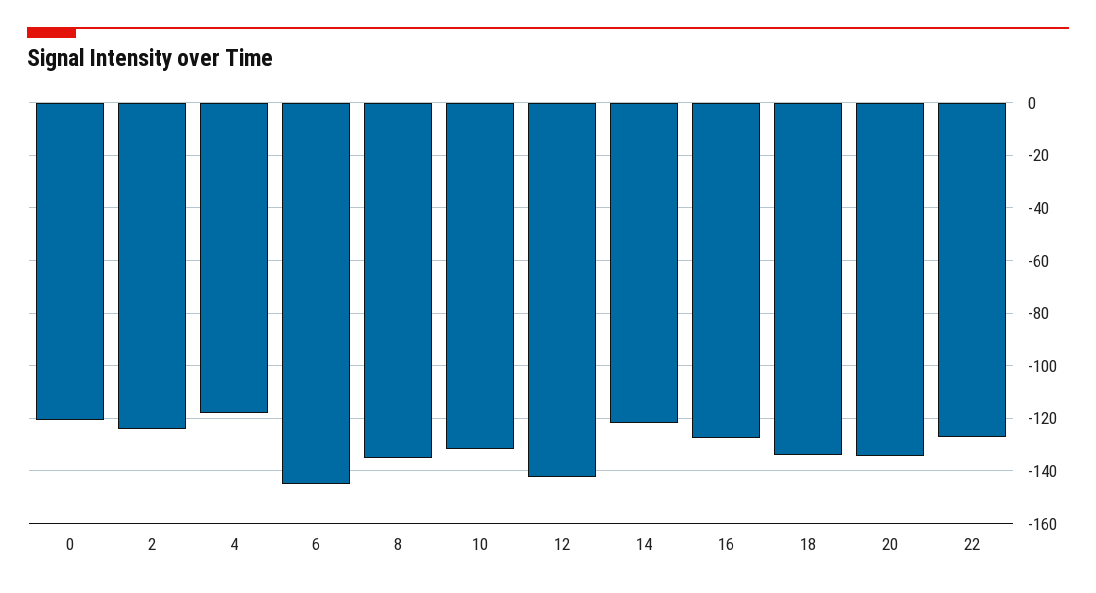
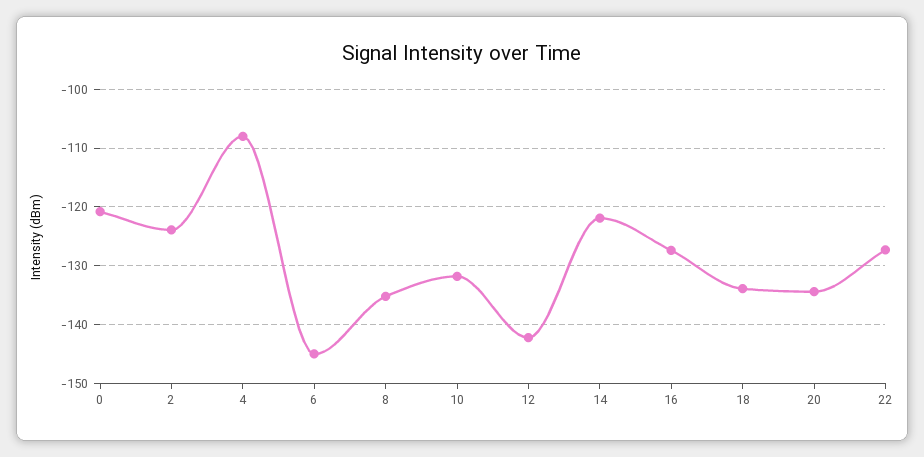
4: -117.5 -> -108

